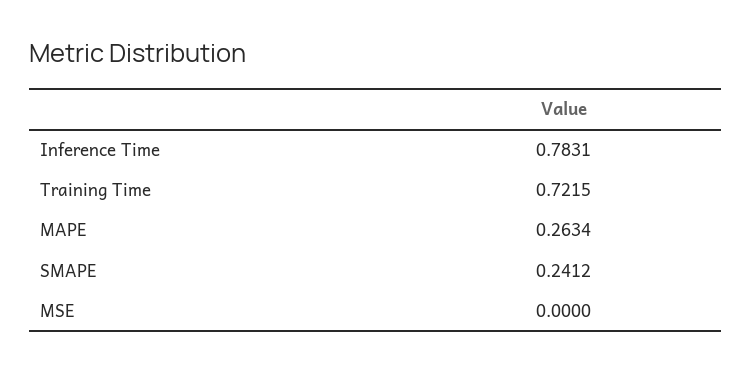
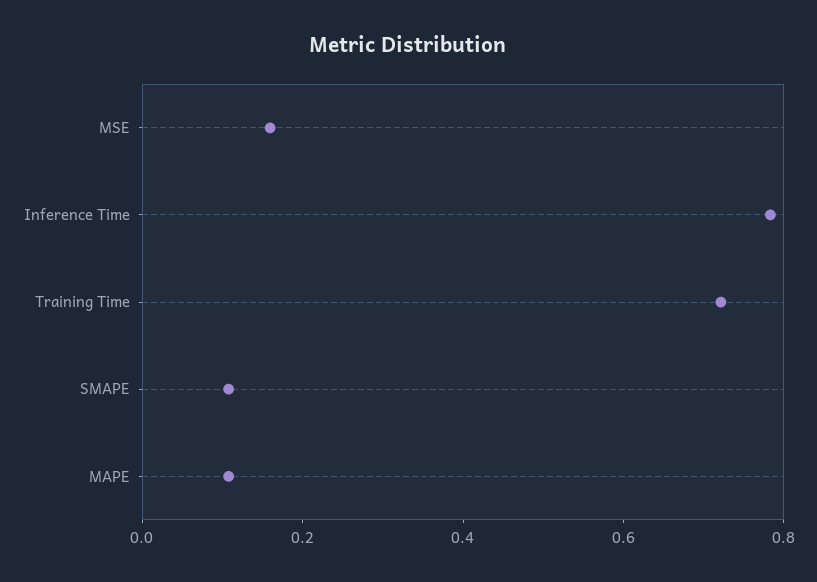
MAPE: 0.2634 -> 0.1
SMAPE: 0.2412 -> 0.1
MSE: 0 -> 0.15

